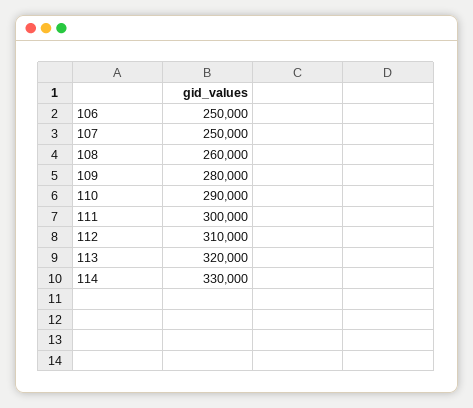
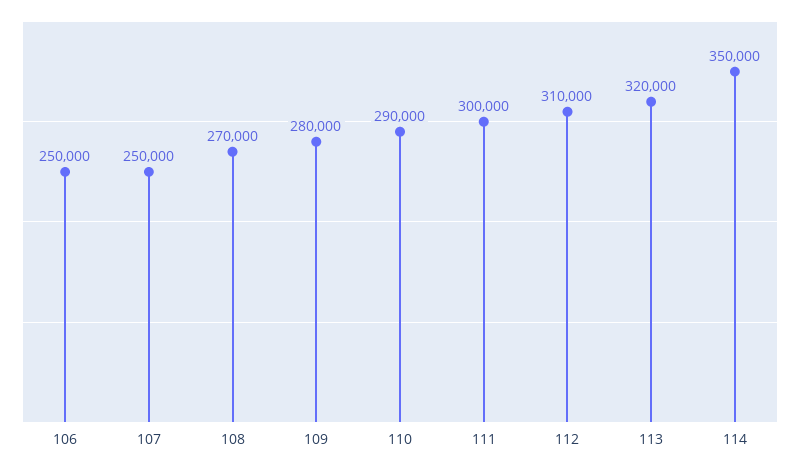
108: 260000 -> 270000
114: 330000 -> 350000

